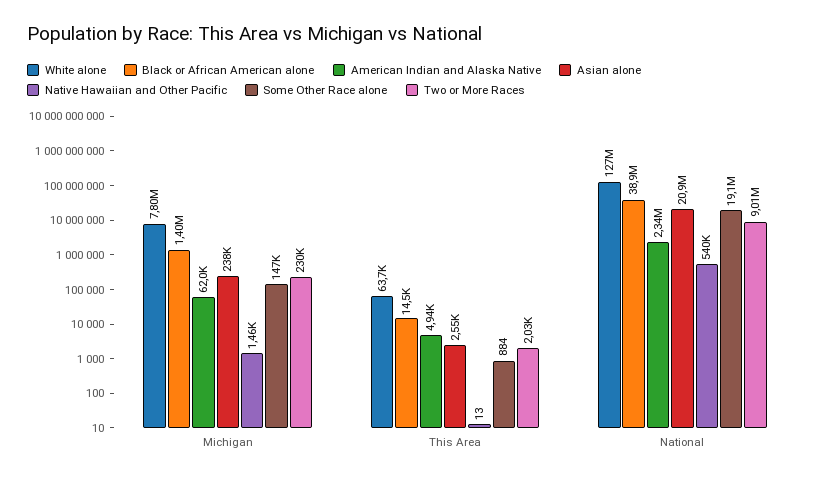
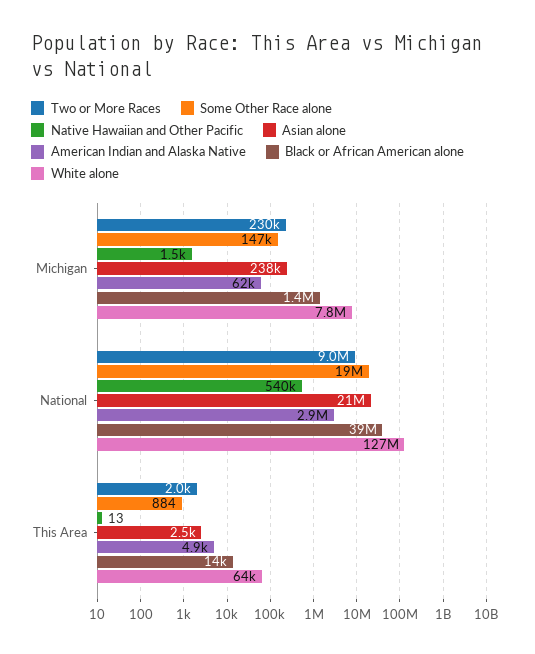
American Indian and Alaska Native, National: 2340000 -> 2900000

